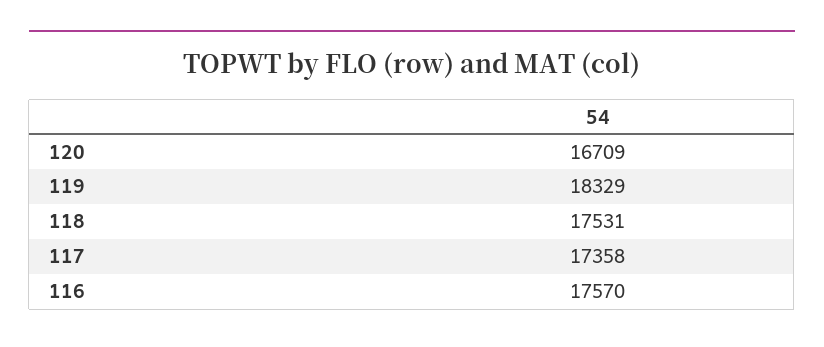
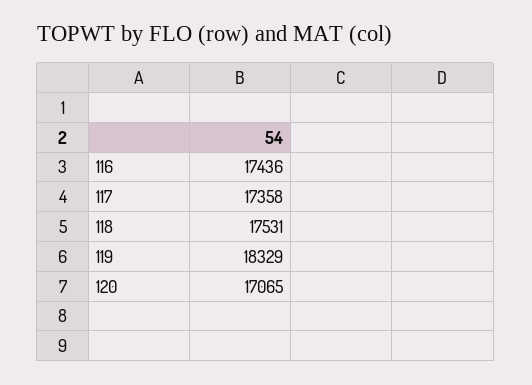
120: 16709 -> 17065
116: 17570 -> 17436

